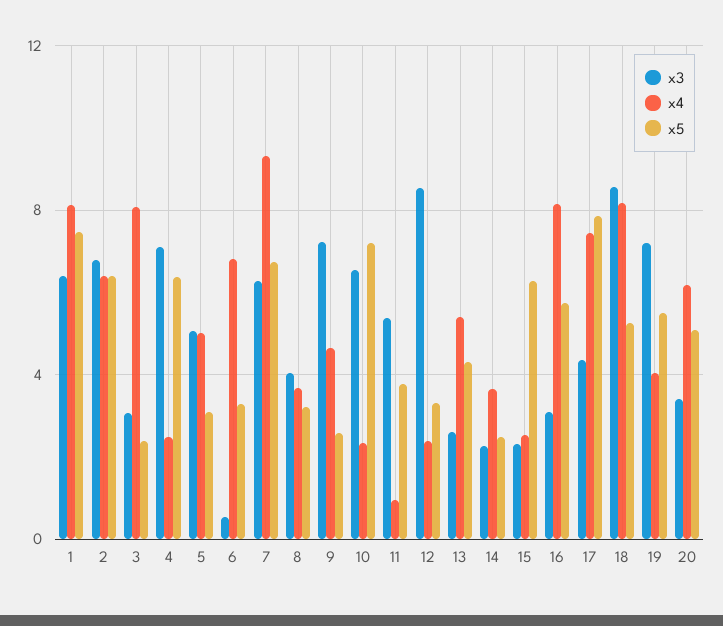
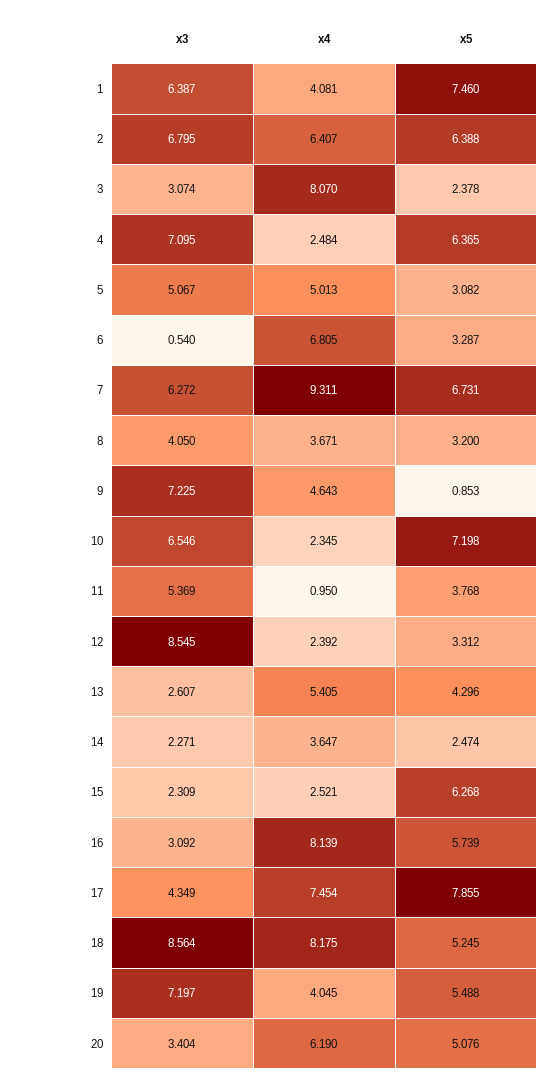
x4, 1: 8 -> 4.081
x5, 9: 2.5 -> 0.853

